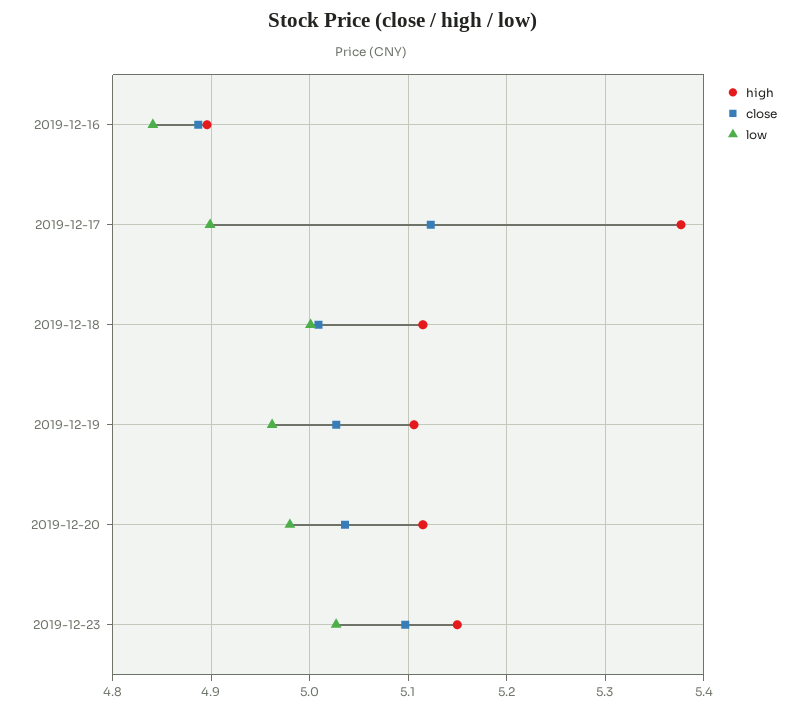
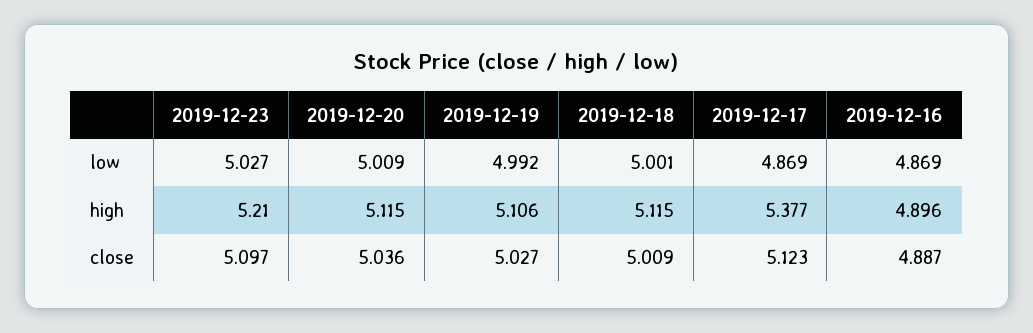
low, 2019-12-16: 4.84 -> 4.869
low, 2019-12-17: 4.9 -> 4.869
low, 2019-12-19: 4.96 -> 4.992
low, 2019-12-20: 4.98 -> 5.009
high, 2019-12-23: 5.15 -> 5.21

